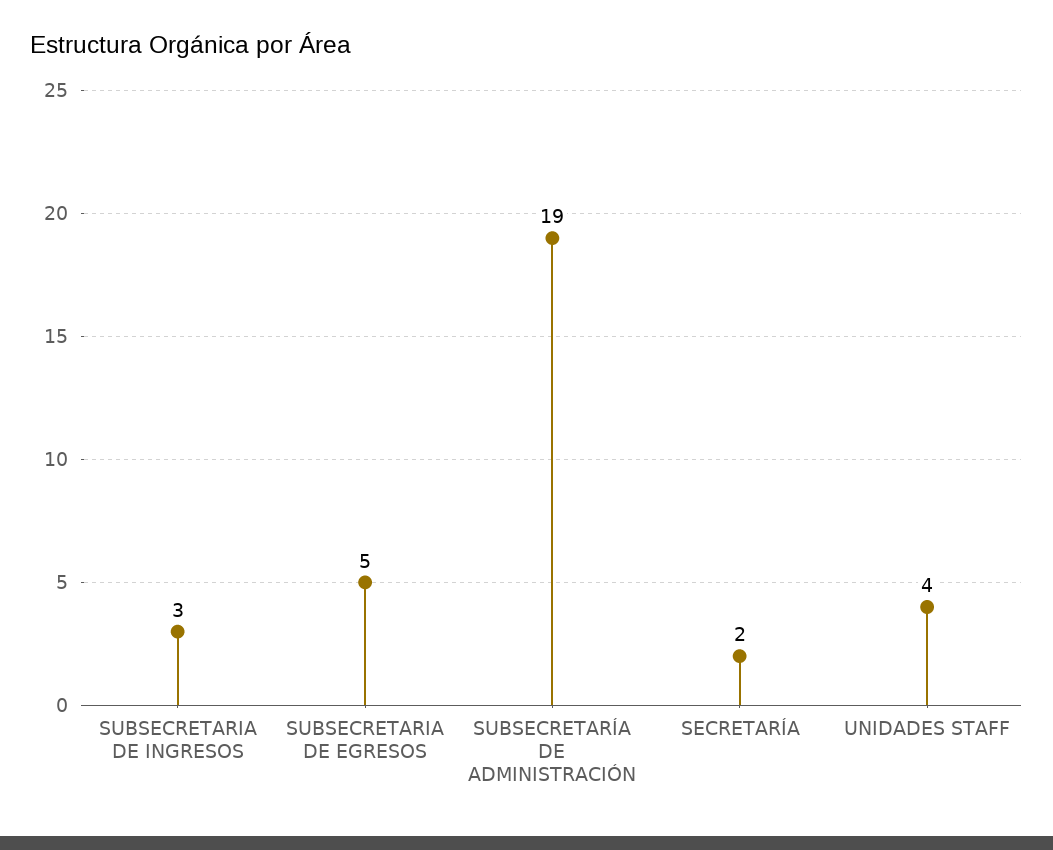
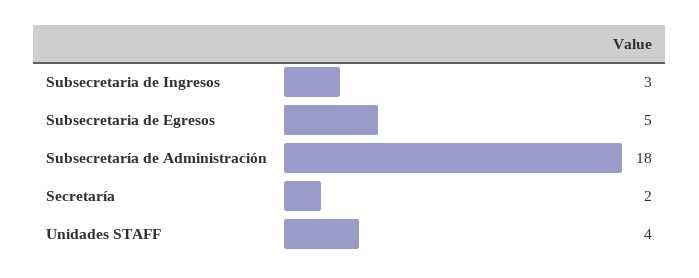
SUBSECRETARÍA DE ADMINISTRACIÓN: 19 -> 18

